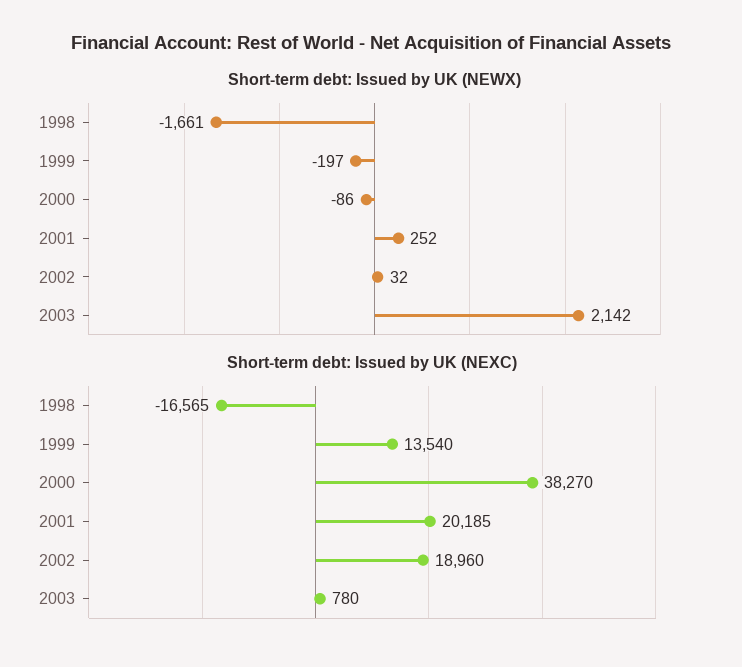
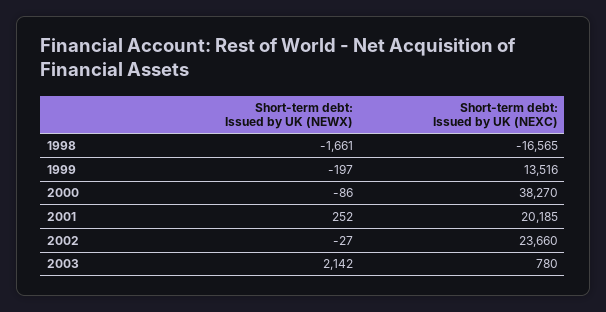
Short-term debt: Issued by UK (NEWX), 2002: 32 -> -27
Short-term debt: Issued by UK (NEXC), 1999: 13540 -> 13516
Short-term debt: Issued by UK (NEXC), 2002: 18960 -> 23660

